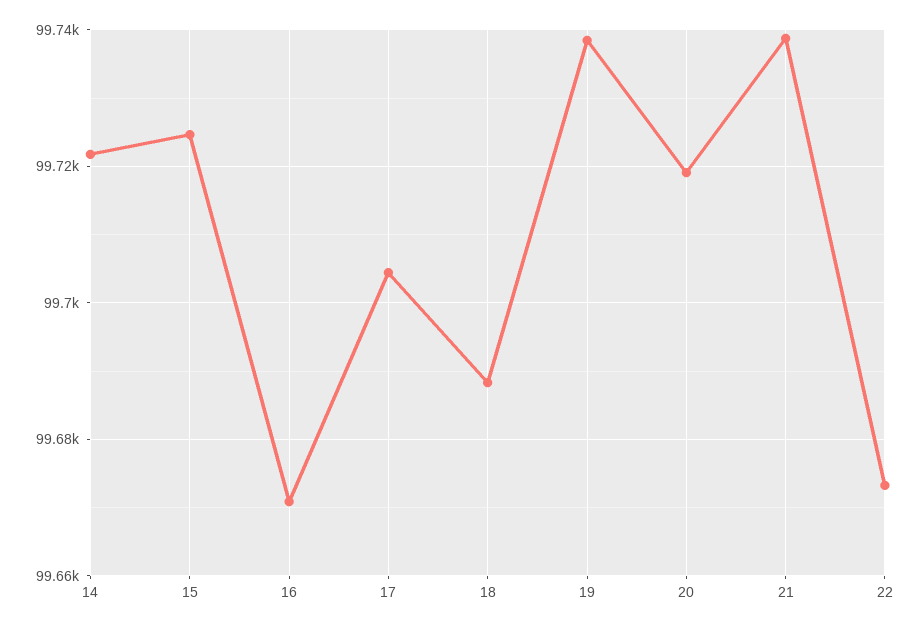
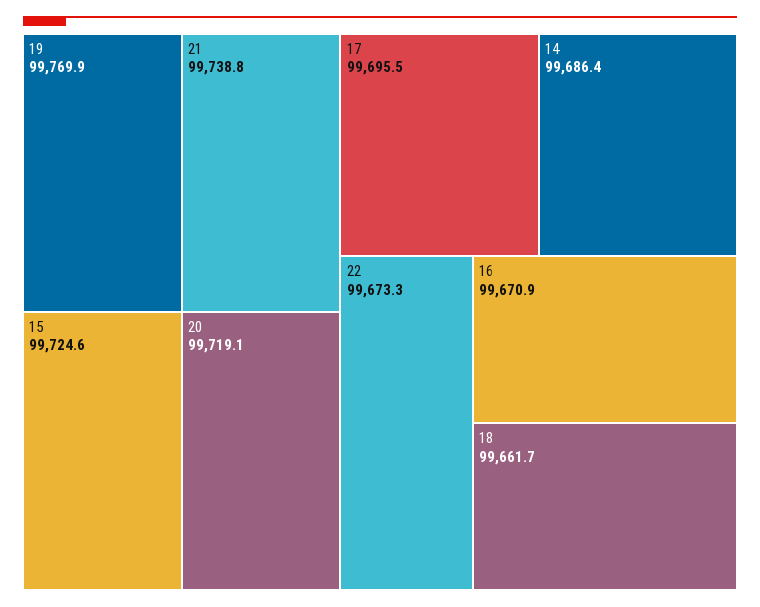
14: 99722 -> 99686.4
17: 99704 -> 99695.5
18: 99688 -> 99661.7
19: 99738 -> 99769.9

